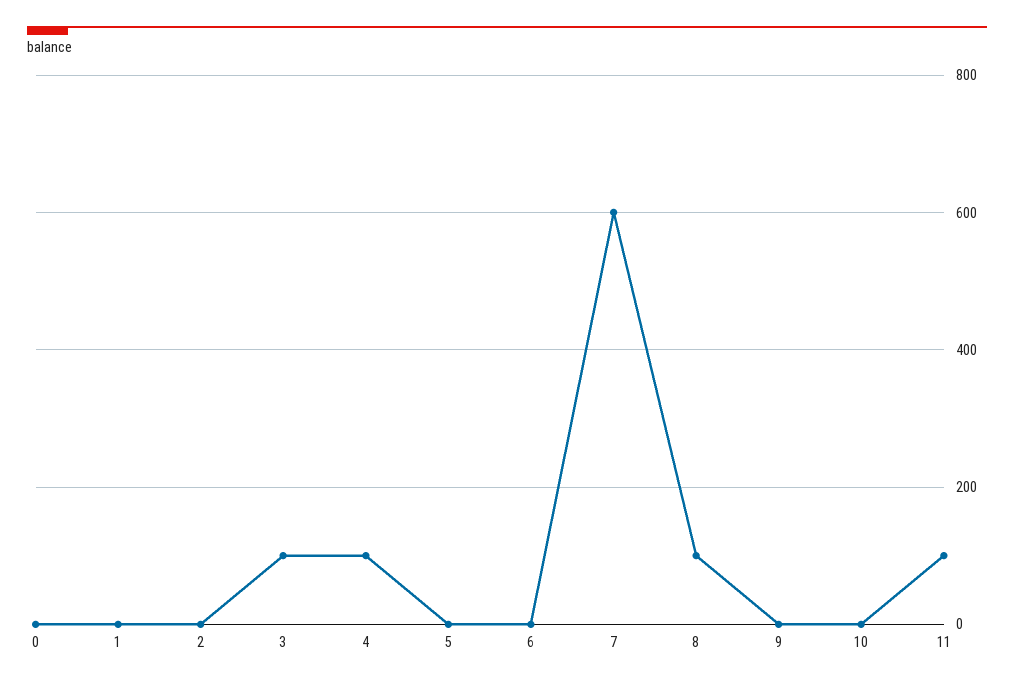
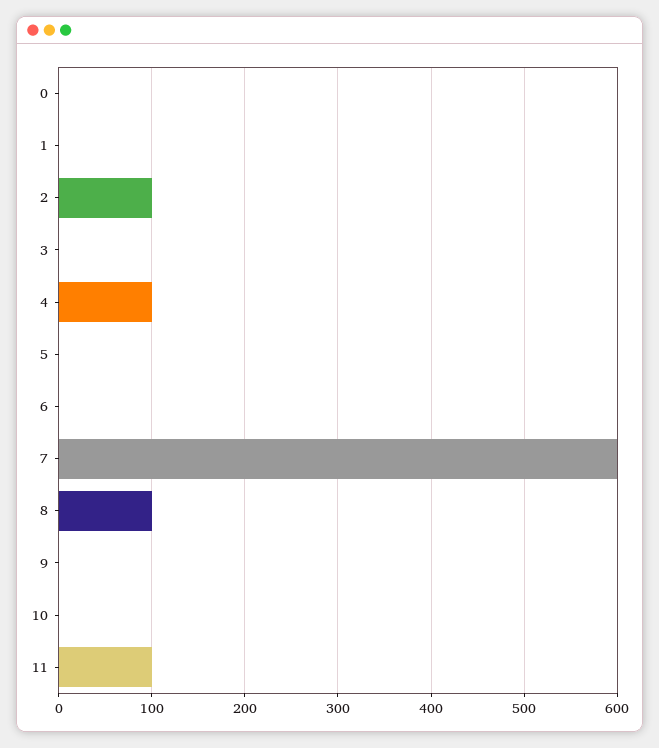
2: 0 -> 100
3: 100 -> 0

